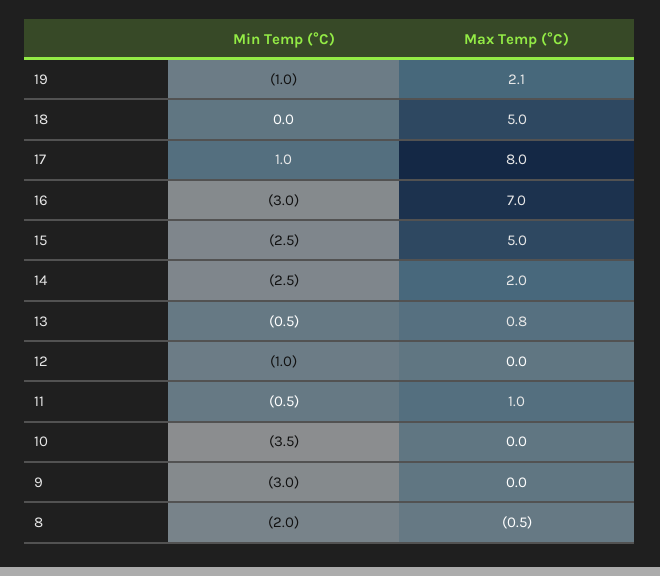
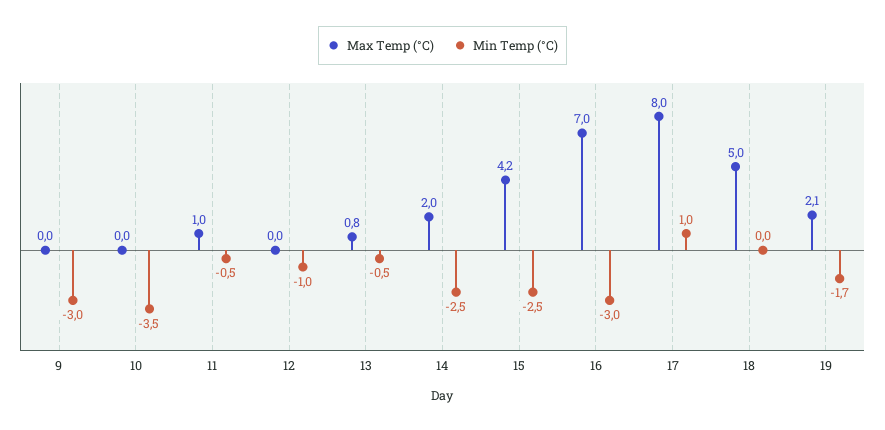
Min Temp (°C), 19: -1 -> -1.7
Max Temp (°C), 15: 5 -> 4.2
Min Temp (°C), 8: -2 -> none
Max Temp (°C), 8: -0.5 -> none

